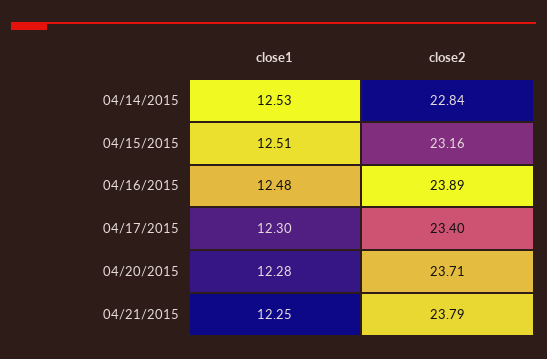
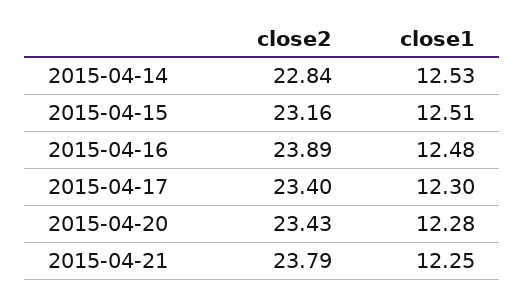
close2, 04/20/2015: 23.71 -> 23.43

